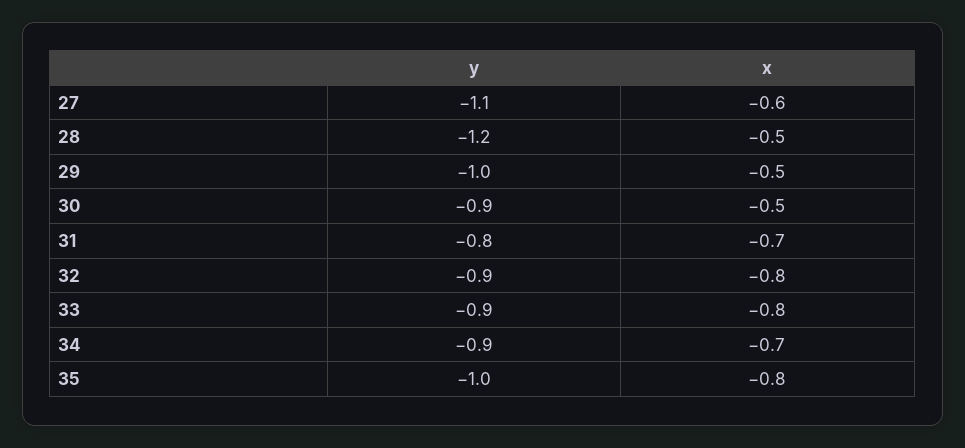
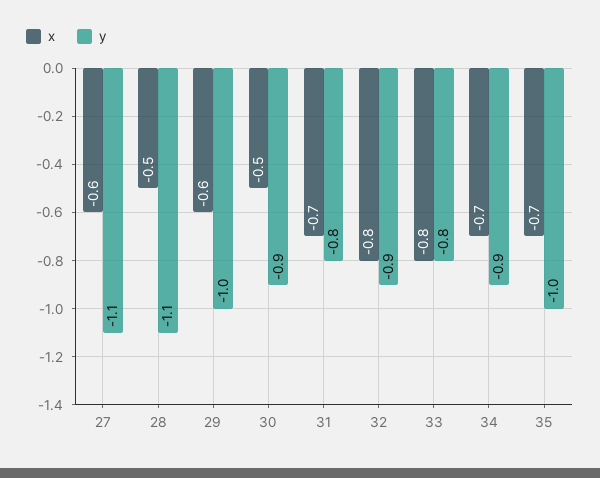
y, 28: -1.2 -> -1.1
x, 29: -0.5 -> -0.6
y, 33: -0.9 -> -0.8
x, 35: -0.8 -> -0.7

